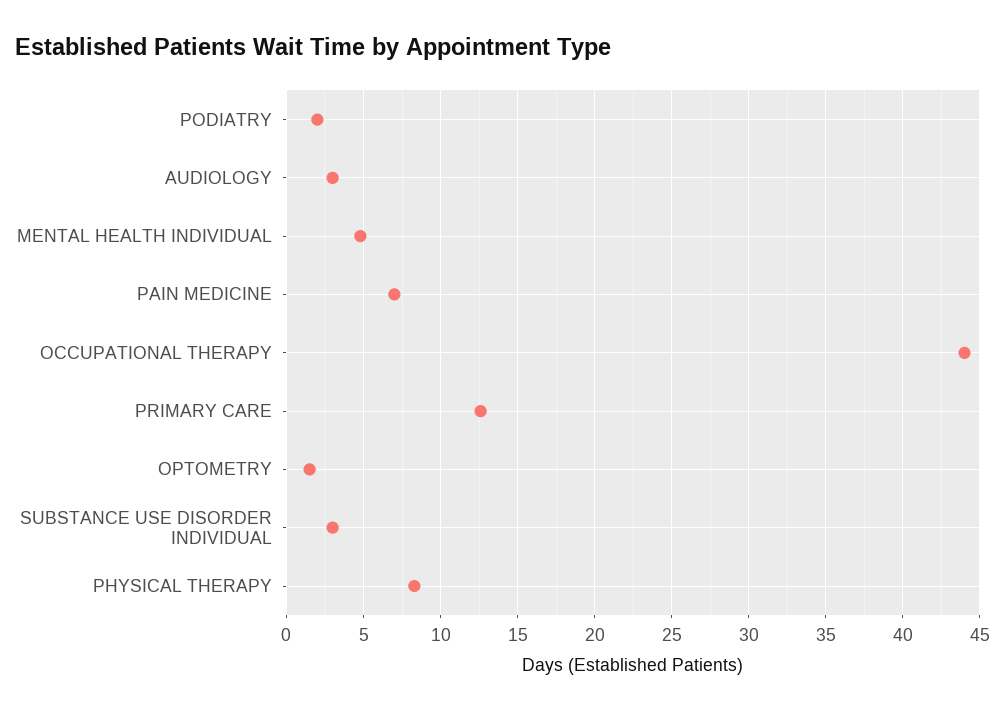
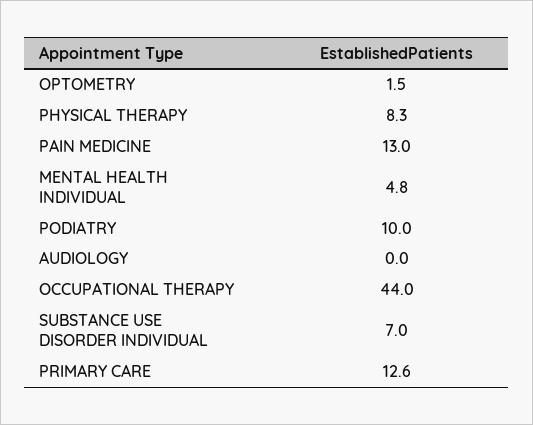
PODIATRY: 2 -> 10
AUDIOLOGY: 3 -> 0
PAIN MEDICINE: 7 -> 13
SUBSTANCE USE DISORDER INDIVIDUAL: 3 -> 7

